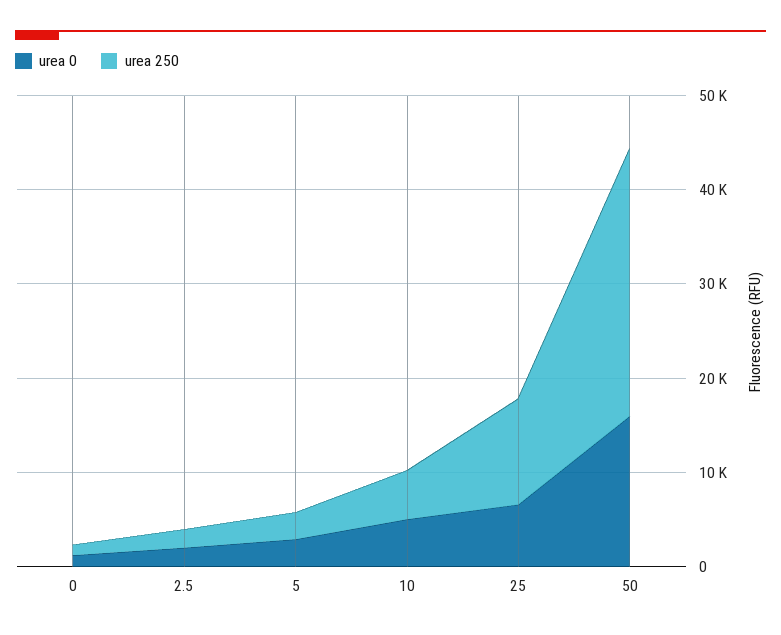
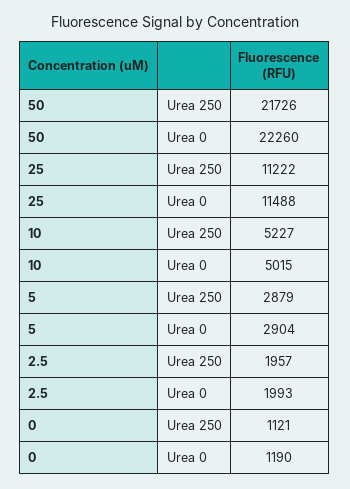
urea 0, 25: 6000 -> 11488
urea 0, 50: 16000 -> 22260
urea 250, 50: 28000 -> 21726

